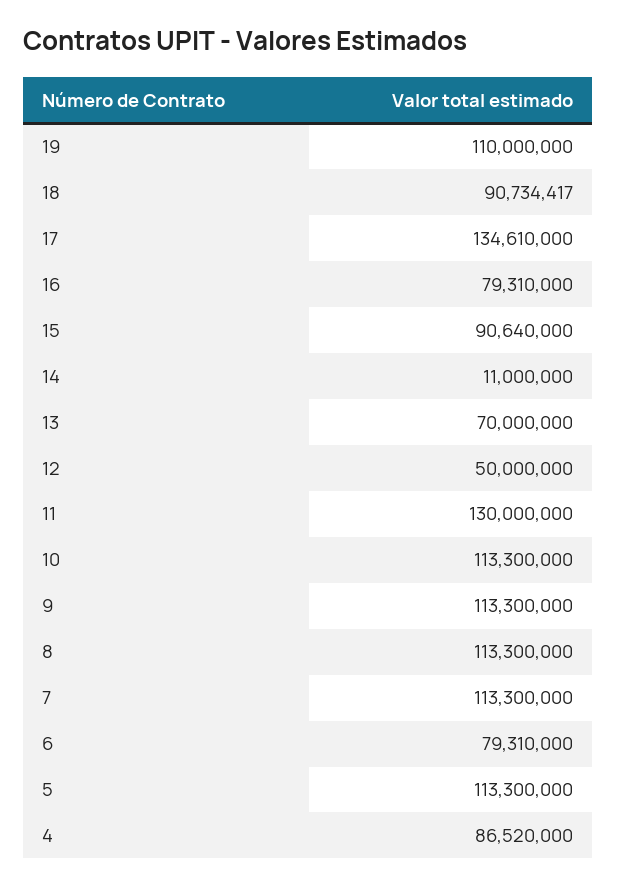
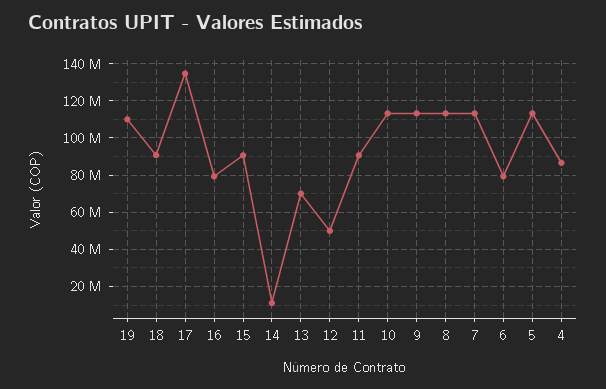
11: 130000000 -> 90000000

